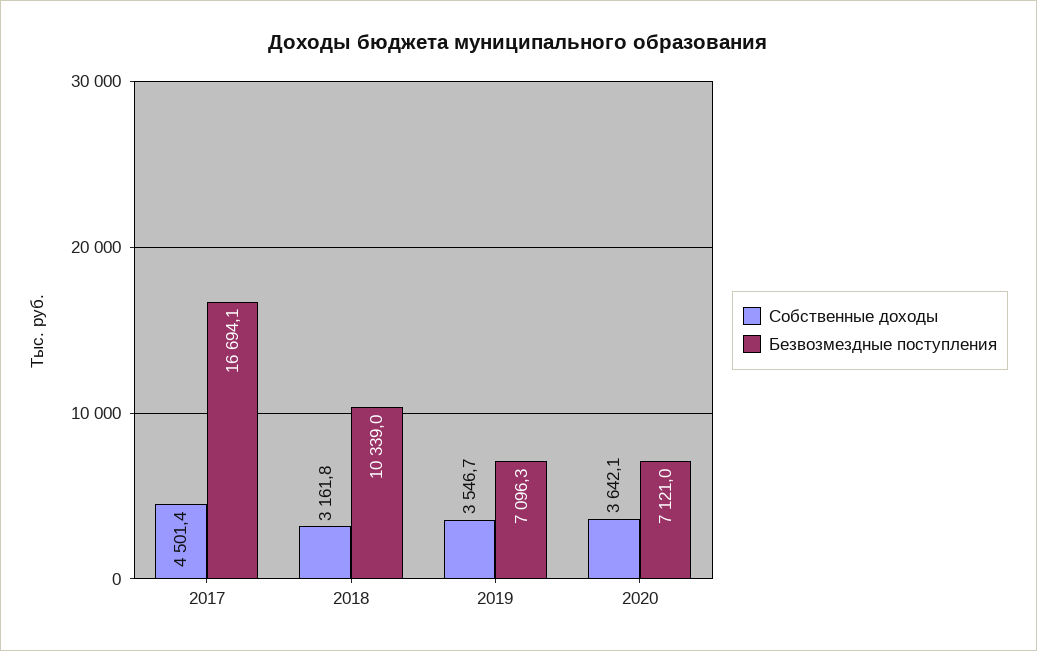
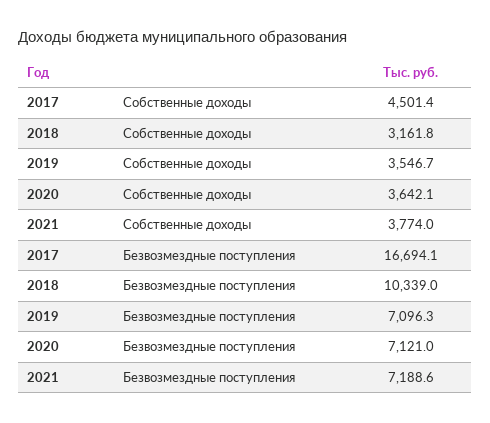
Собственные доходы, 2021: none -> 3774
Безвозмездные поступления, 2021: none -> 7188.6

